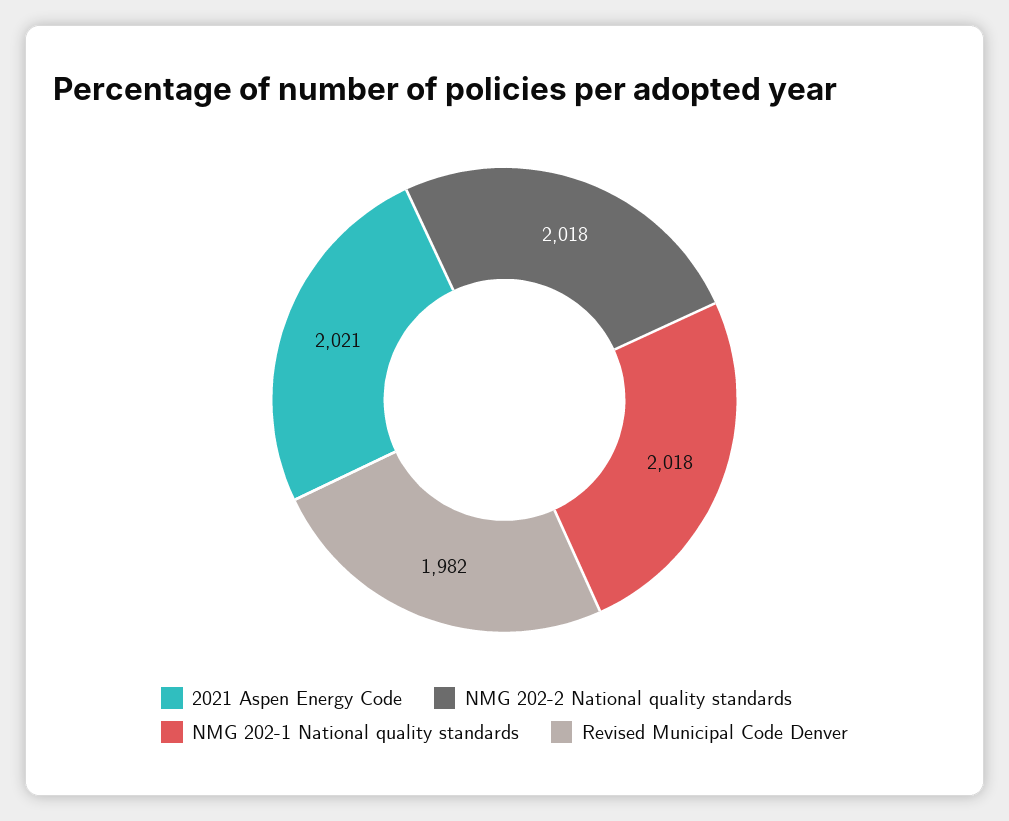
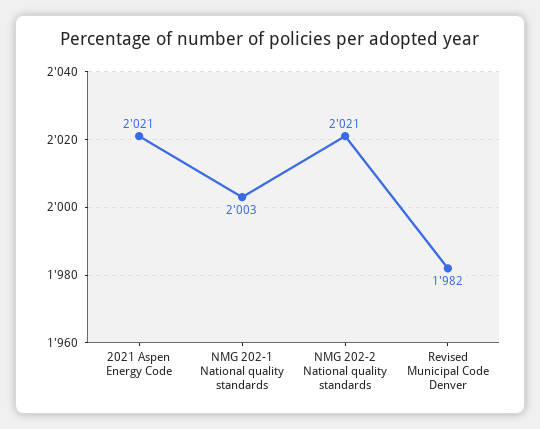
NMG 202-2 National quality standards: 2018 -> 2021
NMG 202-1 National quality standards: 2018 -> 2003

